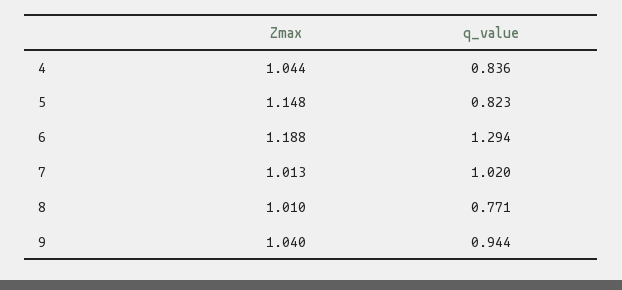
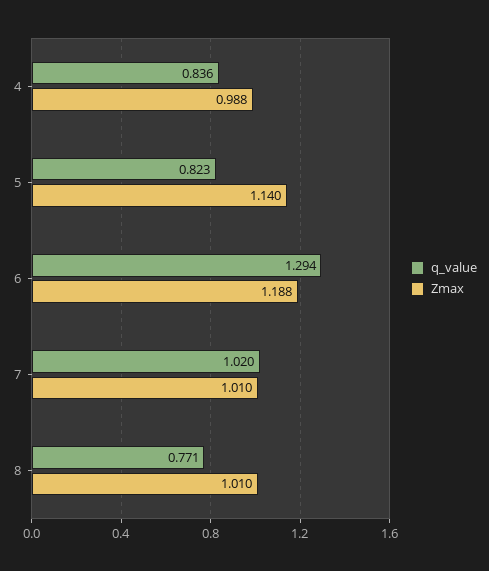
Zmax, 4: 1.044 -> 0.988
Zmax, 5: 1.148 -> 1.14
Zmax, 7: 1.013 -> 1.01
Zmax, 9: 1.04 -> none
q_value, 9: 0.944 -> none

